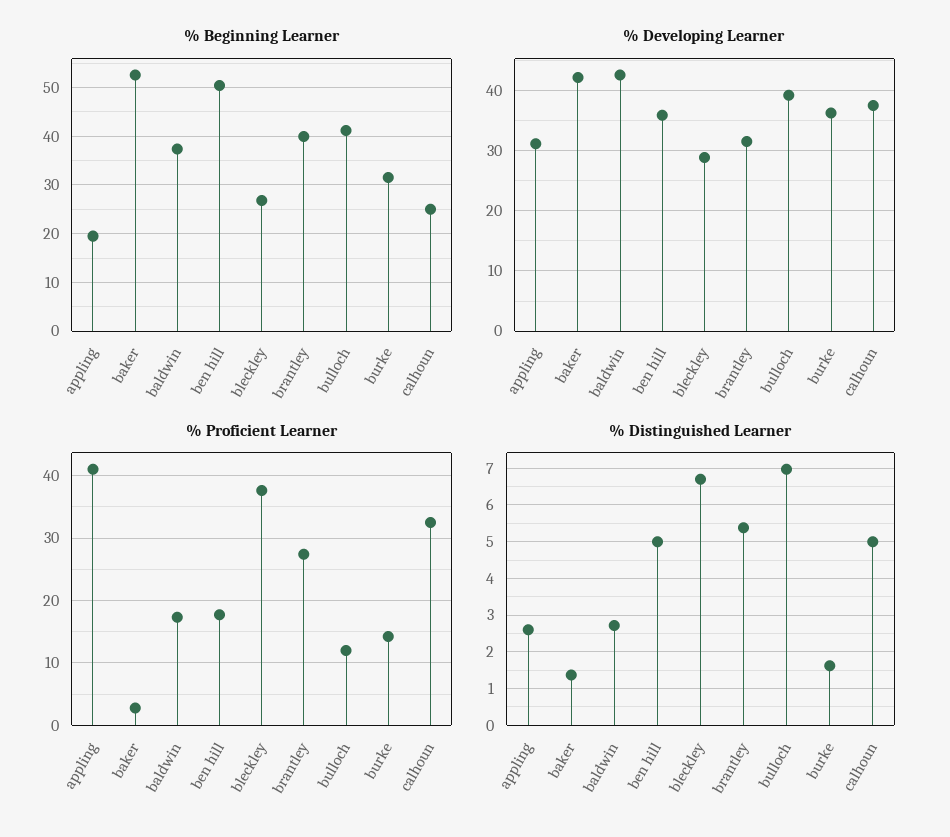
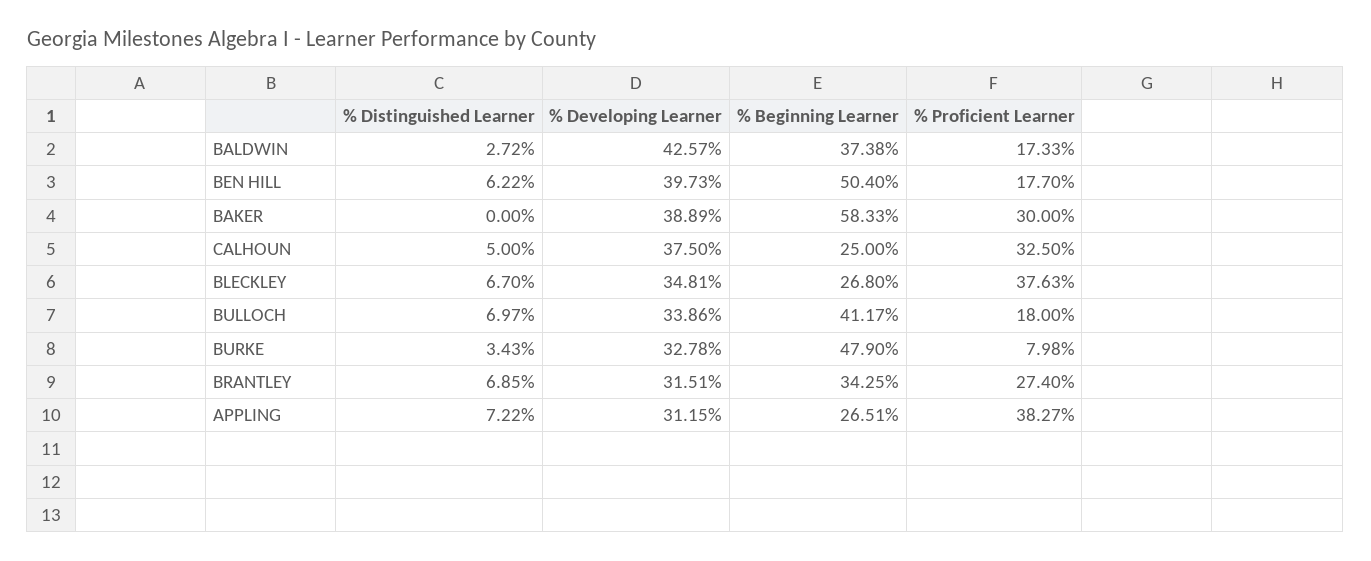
% Beginning Learner, appling: 20 -> 26.51
% Beginning Learner, baker: 52 -> 58.33
% Beginning Learner, brantley: 40 -> 34.25
% Beginning Learner, burke: 32 -> 47.9
% Developing Learner, baker: 42 -> 38.89
% Developing Learner, ben hill: 36 -> 39.73
% Developing Learner, bleckley: 29 -> 34.81
% Developing Learner, bulloch: 39 -> 33.86
% Developing Learner, burke: 36 -> 32.78
% Proficient Learner, appling: 41 -> 38.27
% Proficient Learner, baker: 3 -> 30
% Proficient Learner, bulloch: 12 -> 18
% Proficient Learner, burke: 14 -> 7.98
% Distinguished Learner, appling: 2.6 -> 7.22
% Distinguished Learner, baker: 1.4 -> 0
% Distinguished Learner, ben hill: 5 -> 6.22
% Distinguished Learner, brantley: 5.4 -> 6.85
% Distinguished Learner, burke: 1.6 -> 3.43

